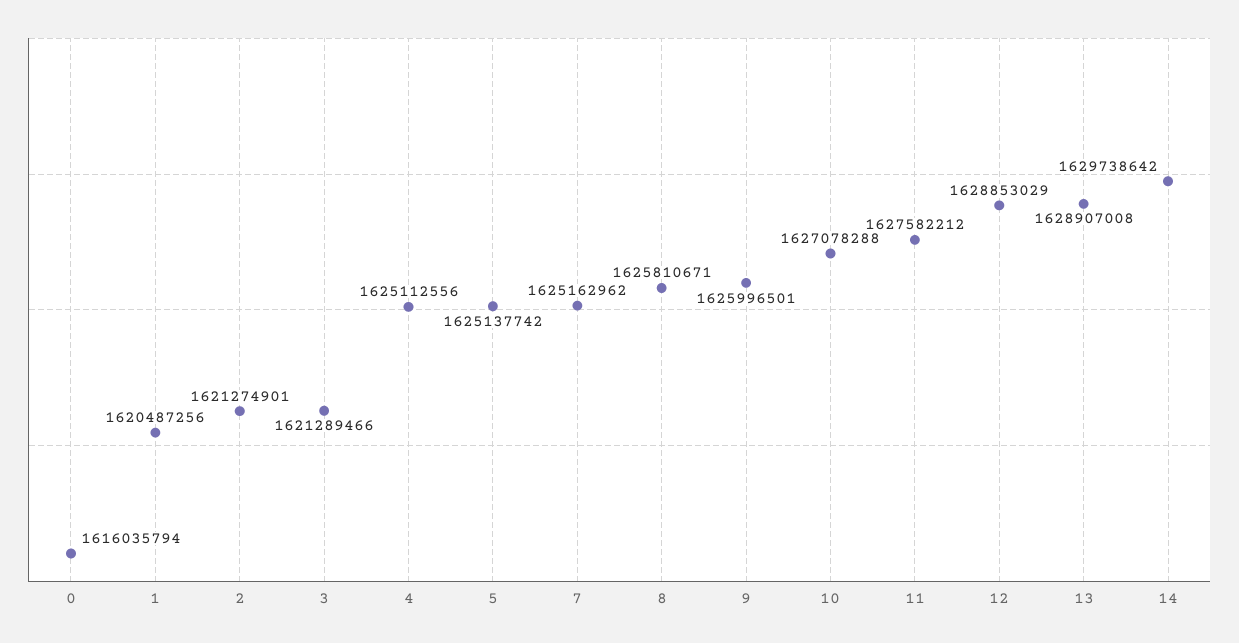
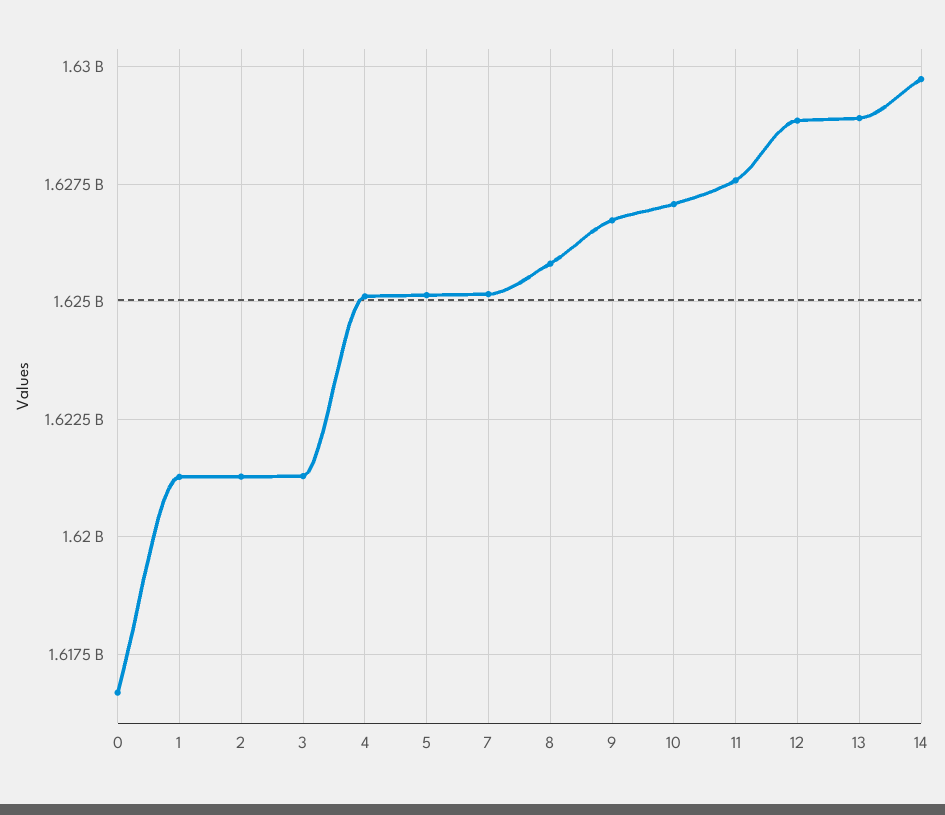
0: 1616035794 -> 1616750000
1: 1620487256 -> 1621250000
9: 1625996501 -> 1626750000

